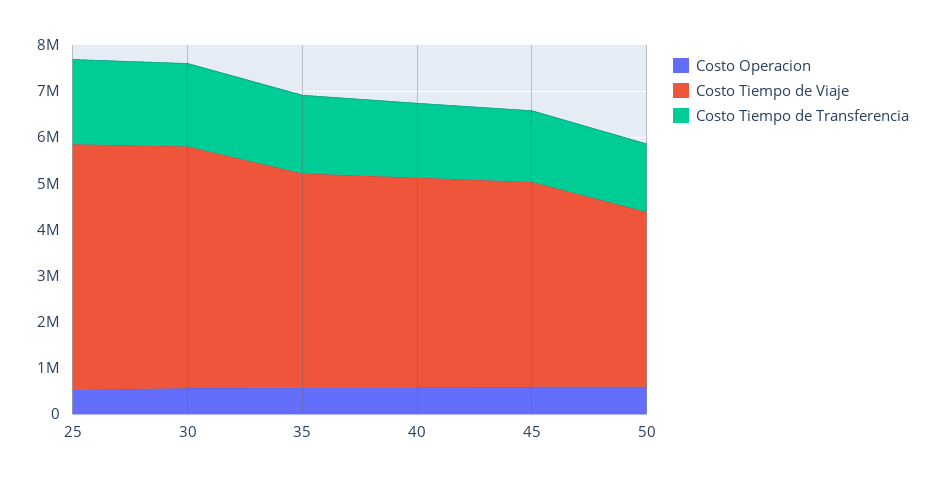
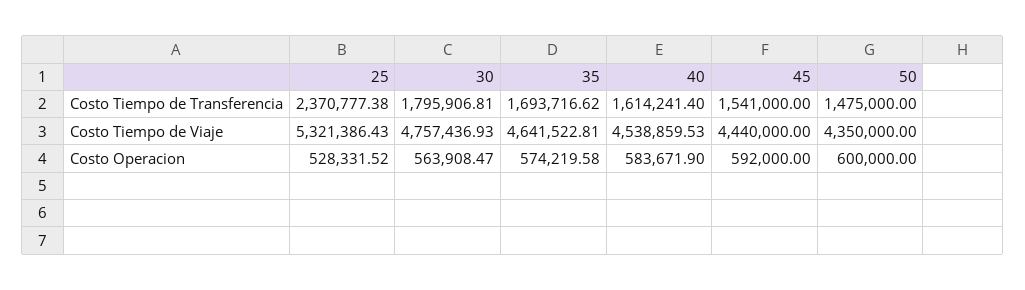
Costo Tiempo de Transferencia, 25: 1800000 -> 2370777.38
Costo Tiempo de Viaje, 30: 5200000 -> 4757436.93
Costo Tiempo de Viaje, 50: 3800000 -> 4350000

